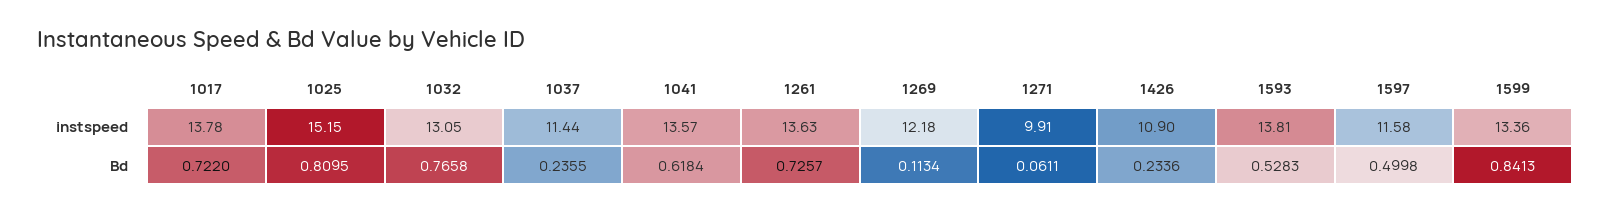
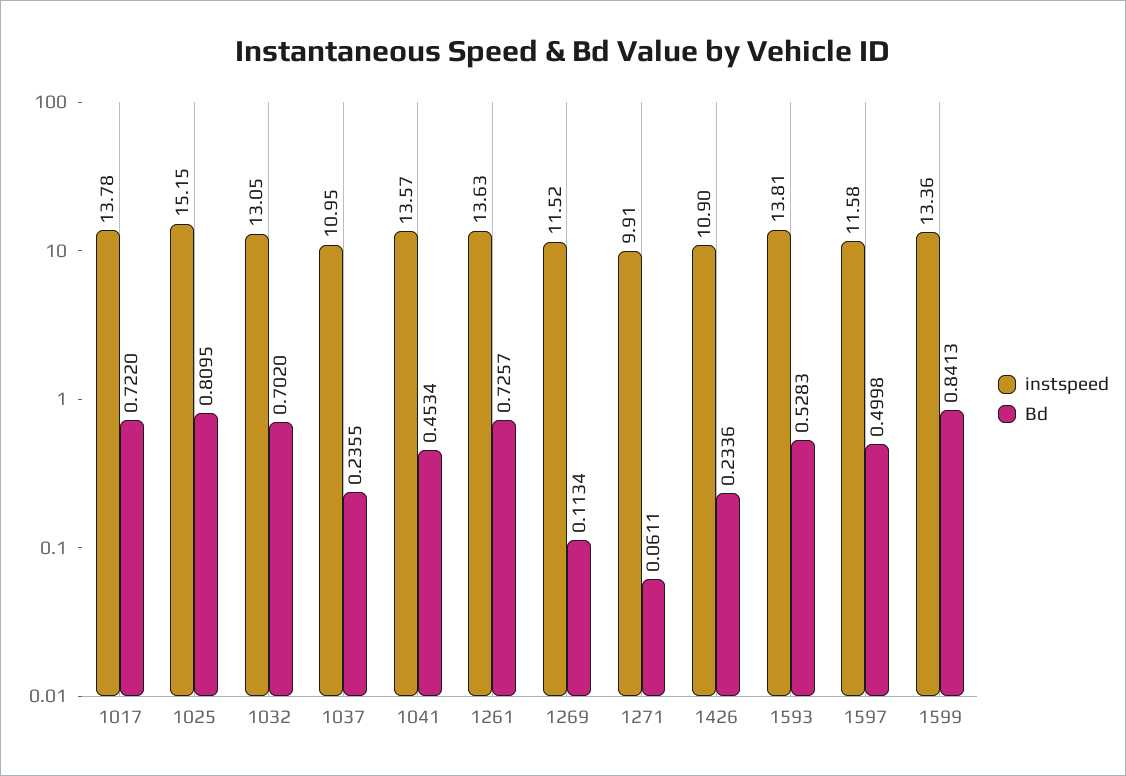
instspeed, 1037: 11.44 -> 10.95
instspeed, 1269: 12.18 -> 11.52
Bd, 1032: 0.7658 -> 0.702
Bd, 1041: 0.6184 -> 0.4534

